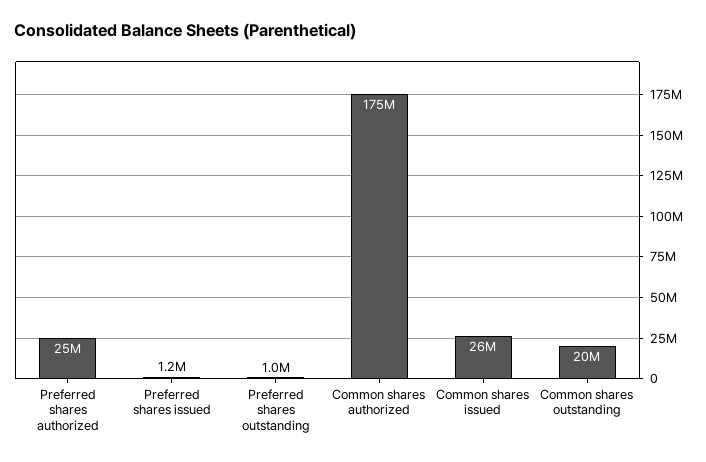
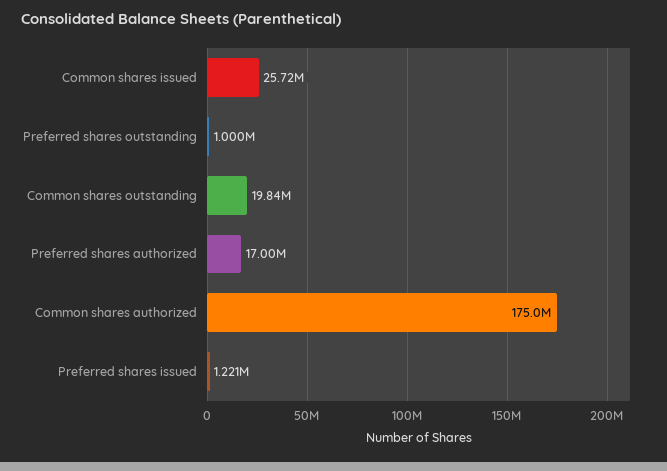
Preferred shares authorized: 25000000 -> 17000000

